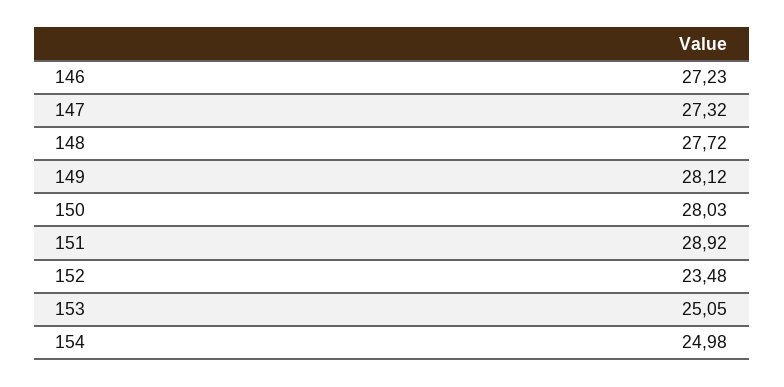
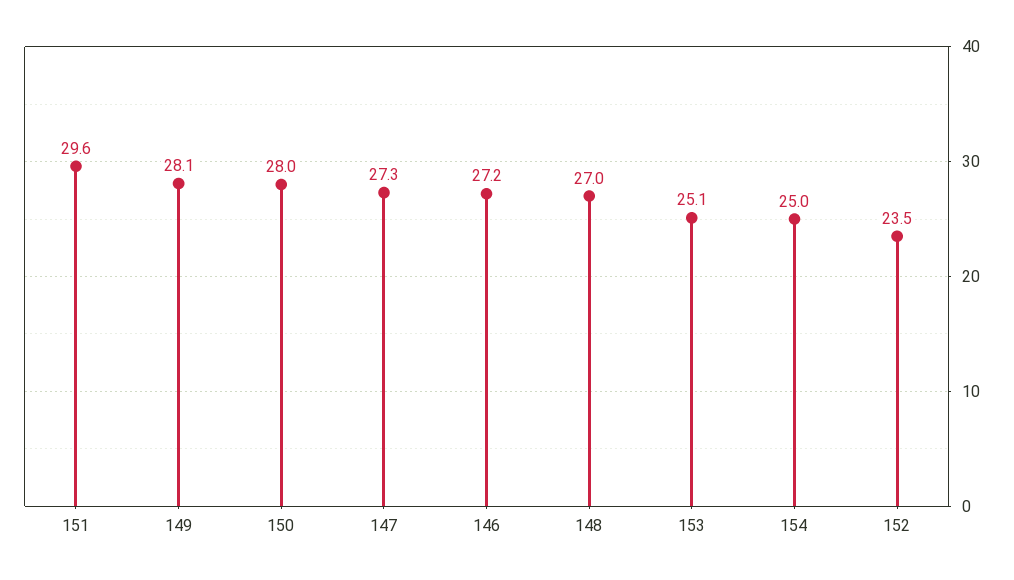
148: 27.72 -> 27
151: 28.92 -> 29.6

